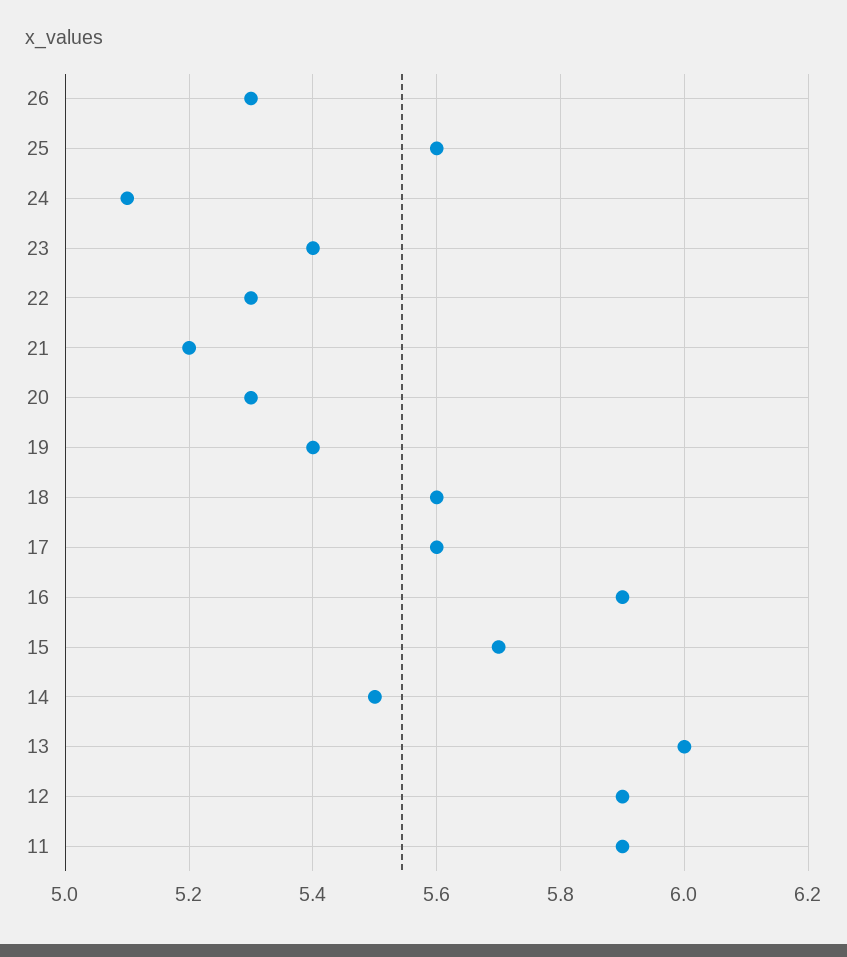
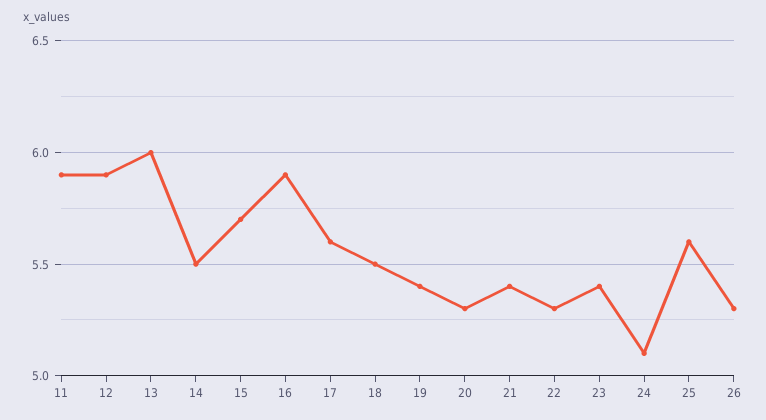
21: 5.2 -> 5.4
18: 5.6 -> 5.5

